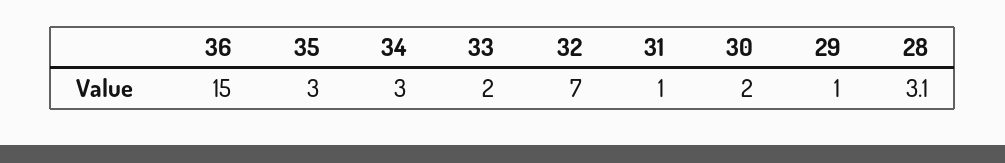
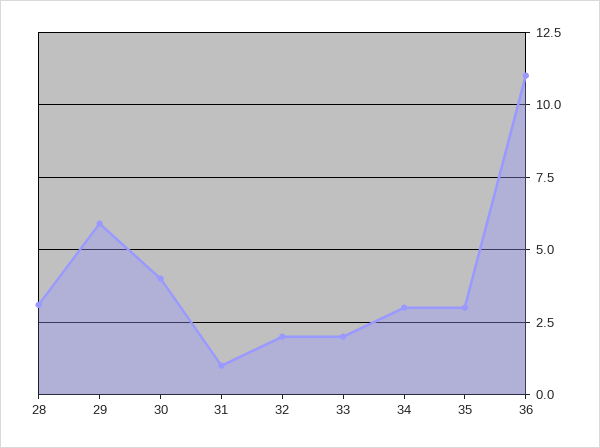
36: 15 -> 11
32: 7 -> 2
30: 2 -> 4
29: 1 -> 6

